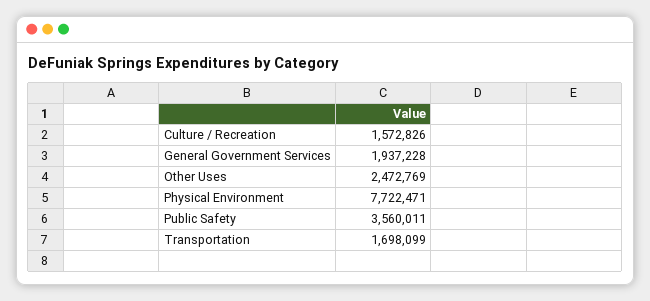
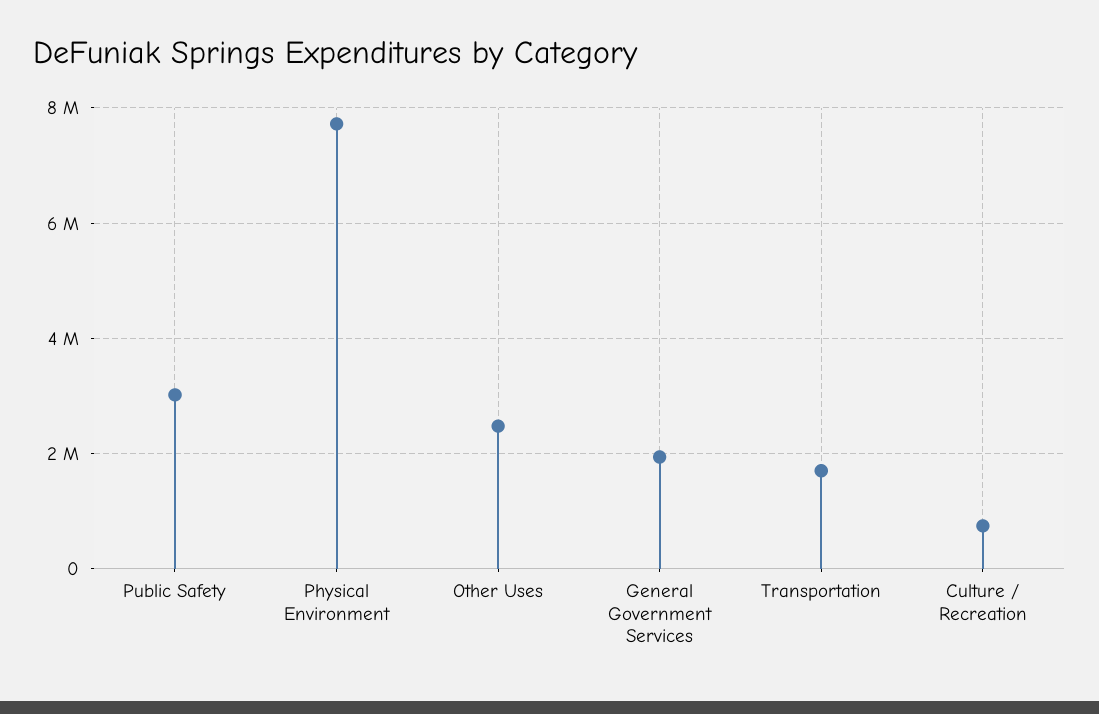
Culture / Recreation: 1572826 -> 800000
Public Safety: 3560011 -> 3000000

